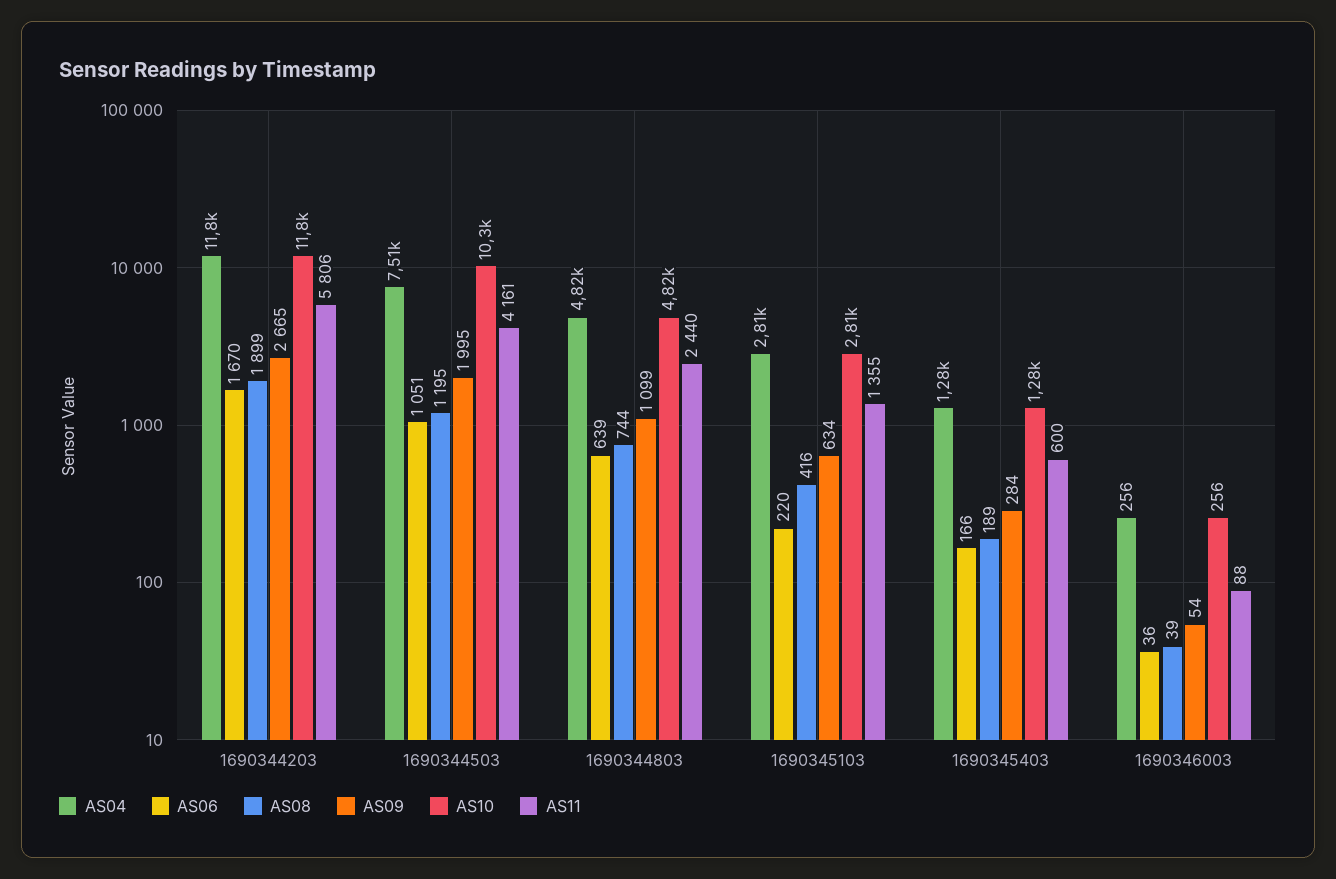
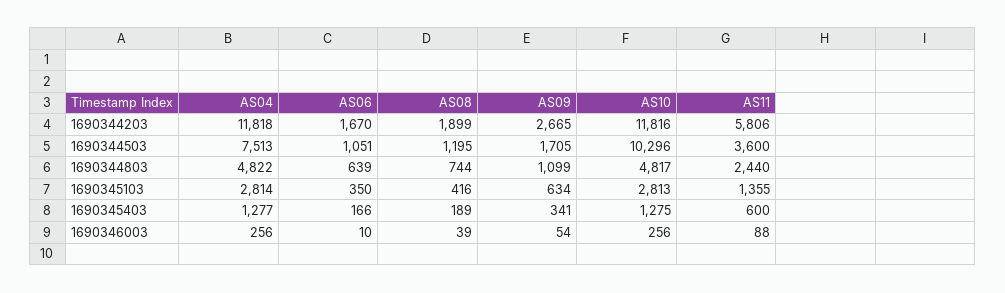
AS09, 1690344503: 1995 -> 1705
AS11, 1690344503: 4161 -> 3600
AS06, 1690345103: 220 -> 350
AS09, 1690345403: 284 -> 341
AS06, 1690346003: 36 -> 10

